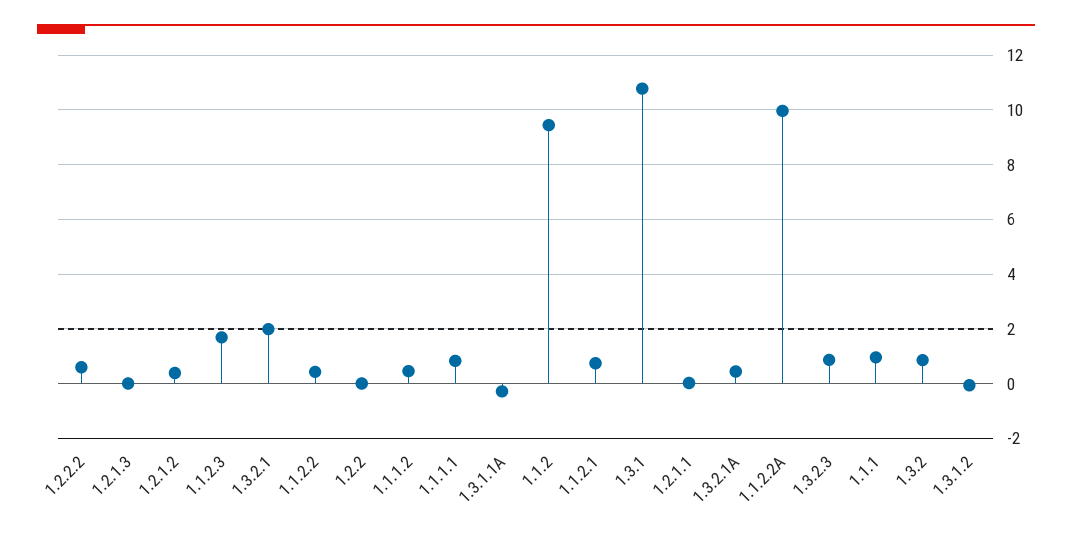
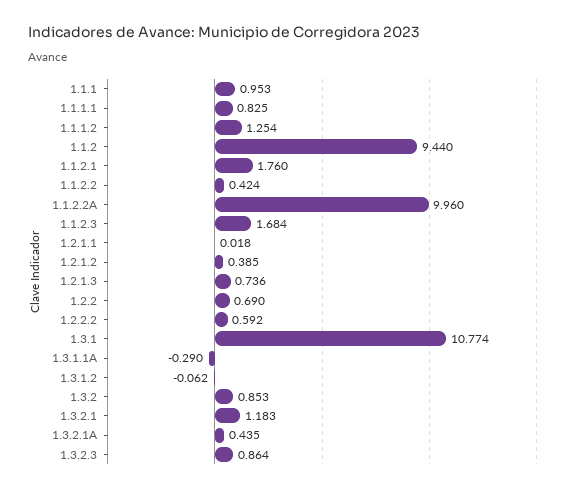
1.2.1.3: 0 -> 0.736
1.3.2.1: 2 -> 1.183
1.2.2: 0 -> 0.69
1.1.1.2: 0.5 -> 1.254
1.1.2.1: 0.75 -> 1.76

